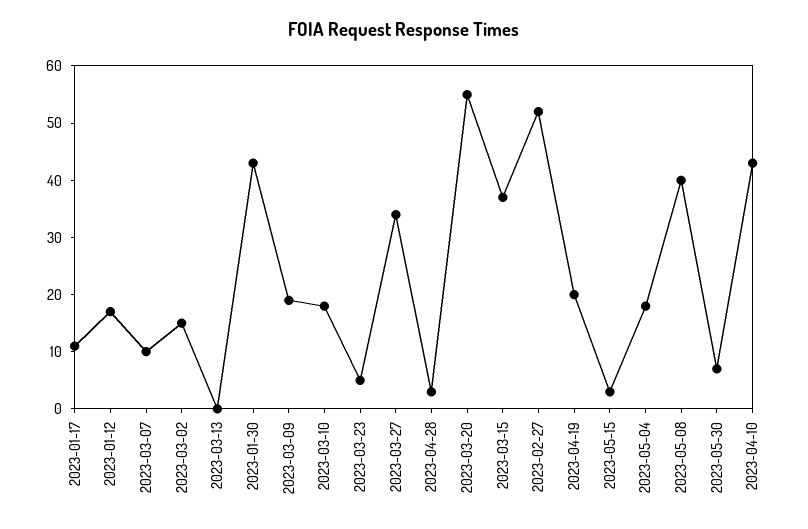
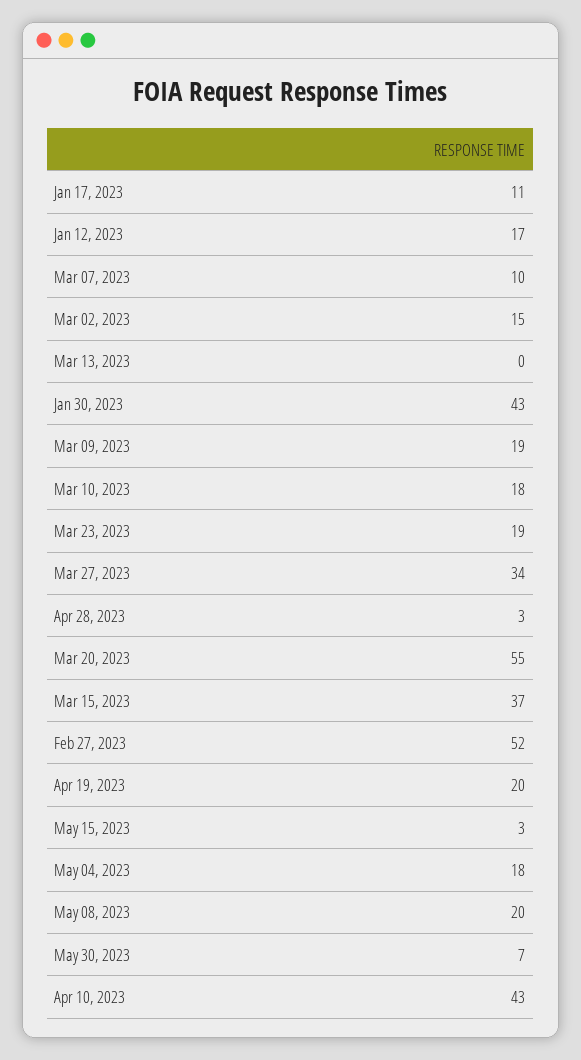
2023-03-23: 5 -> 19
2023-05-08: 40 -> 20

